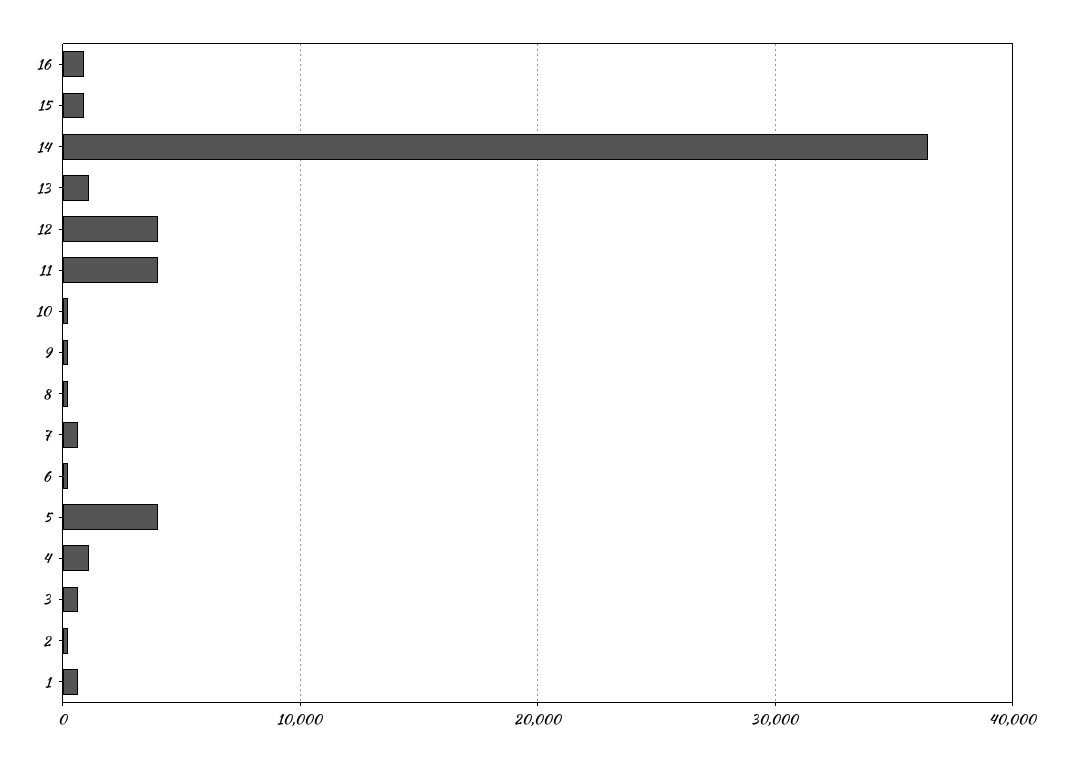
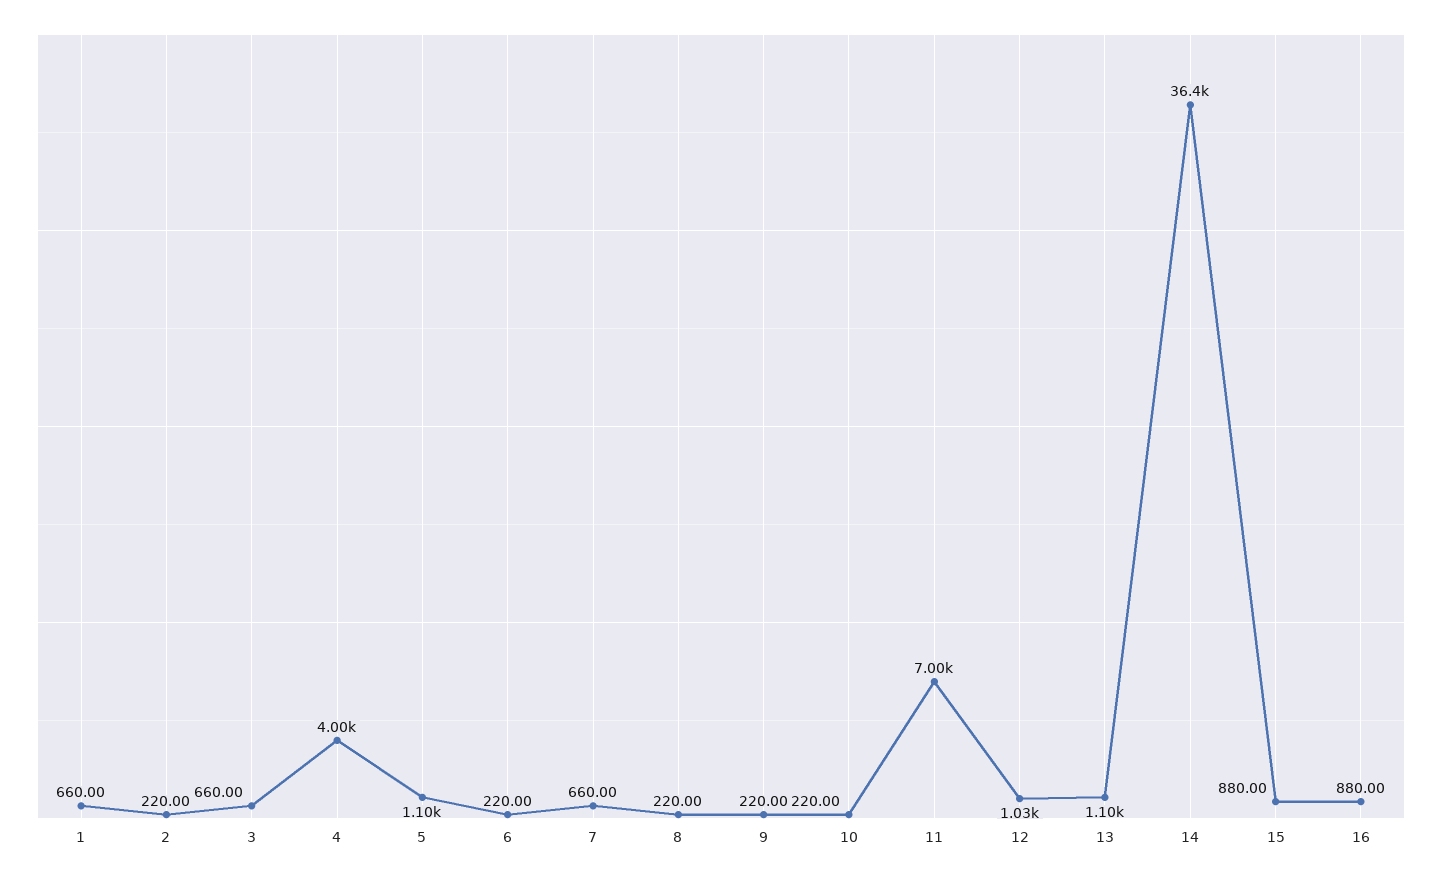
12: 4000 -> 1030
11: 4000 -> 7000
5: 4000 -> 1100
4: 1000 -> 4000

